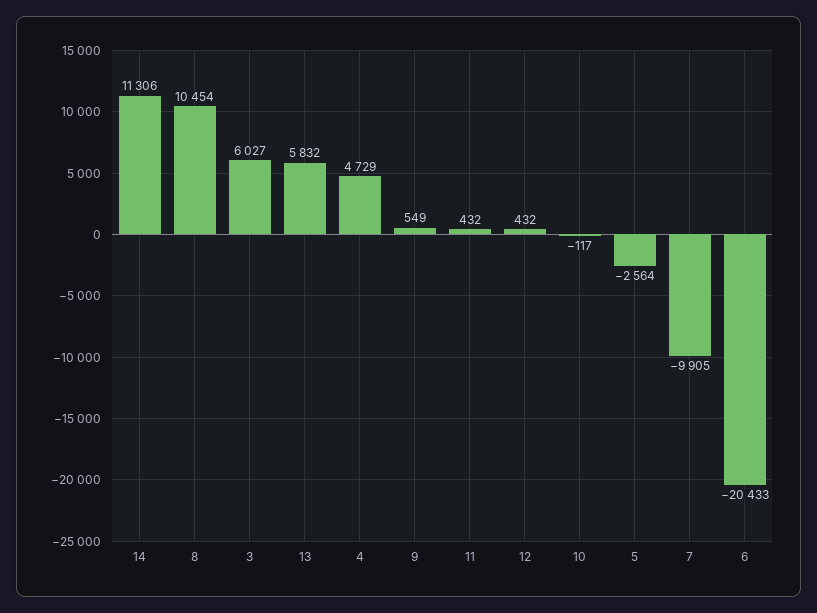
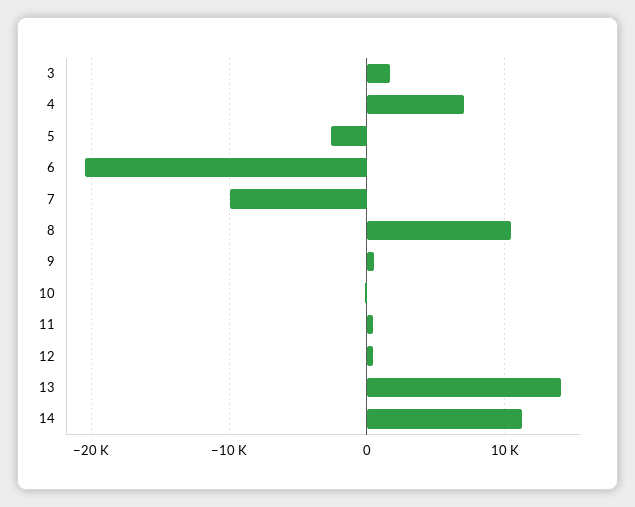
3: 6027 -> 2000
13: 5832 -> 14000
4: 4729 -> 7000

